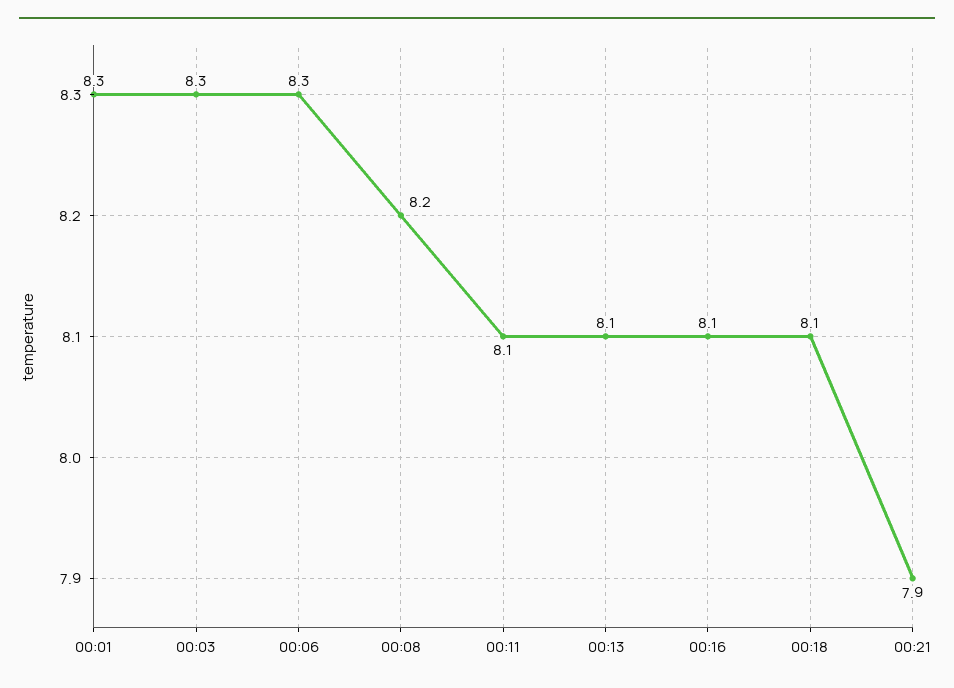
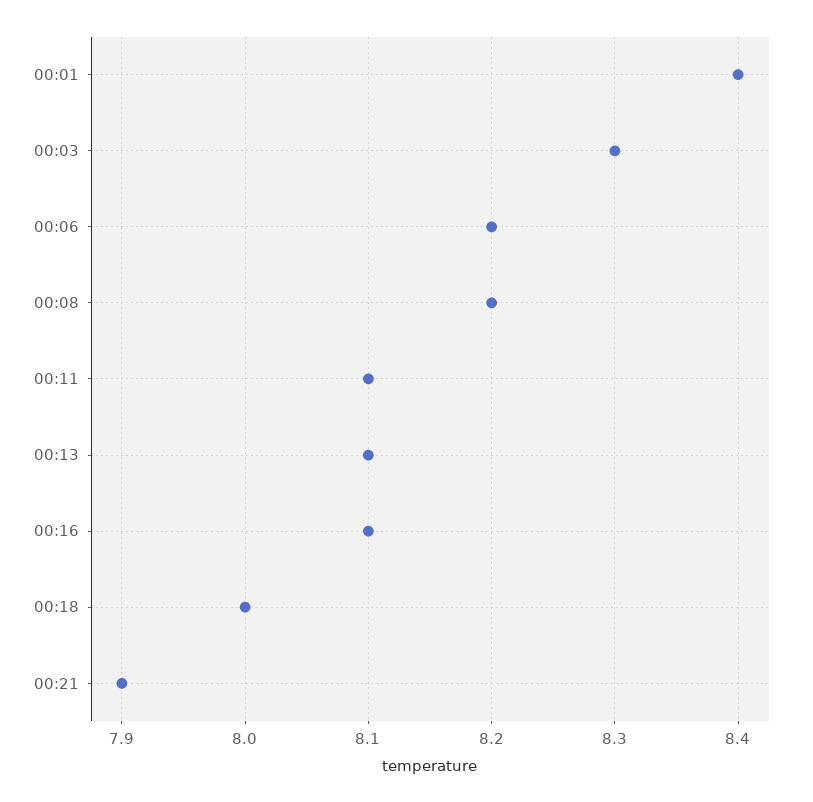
00:01: 8.3 -> 8.4
00:06: 8.3 -> 8.2
00:18: 8.1 -> 8

